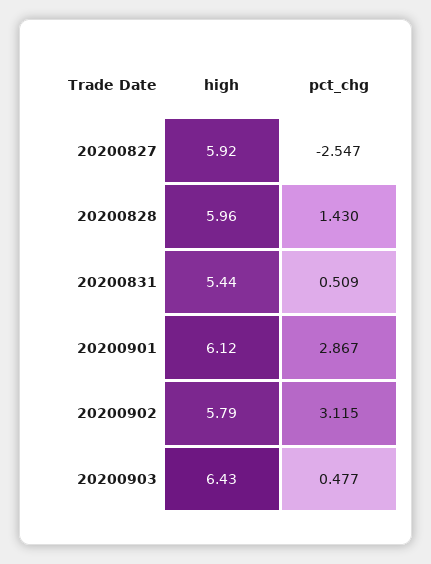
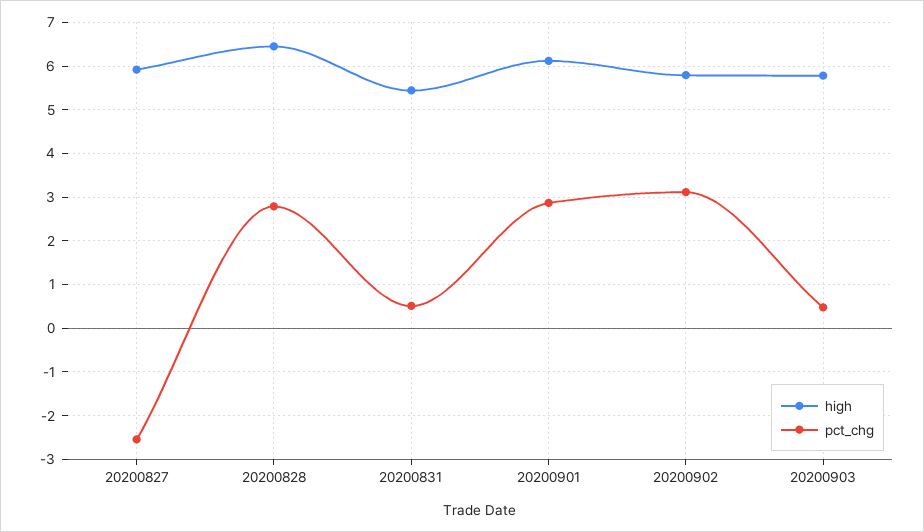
high, 20200828: 5.96 -> 6.4
pct_chg, 20200828: 1.43 -> 2.8
high, 20200903: 6.43 -> 5.8

